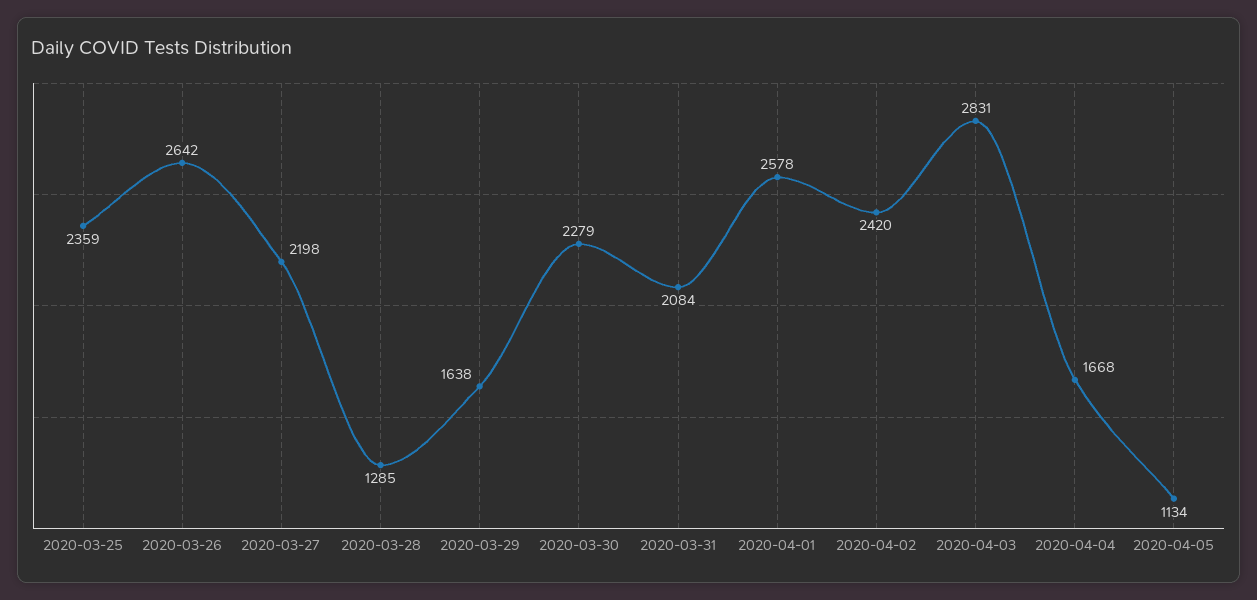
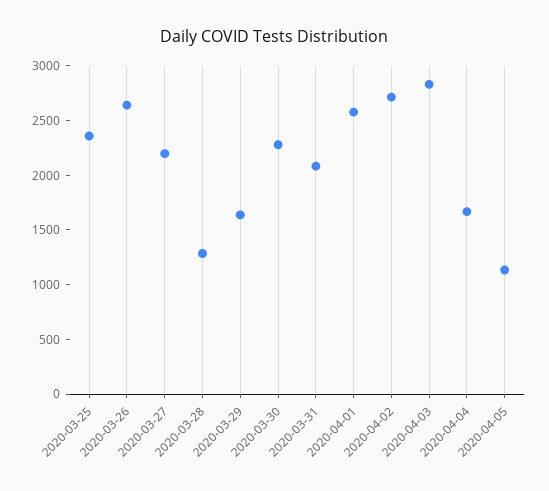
2020-04-02: 2420 -> 2700

